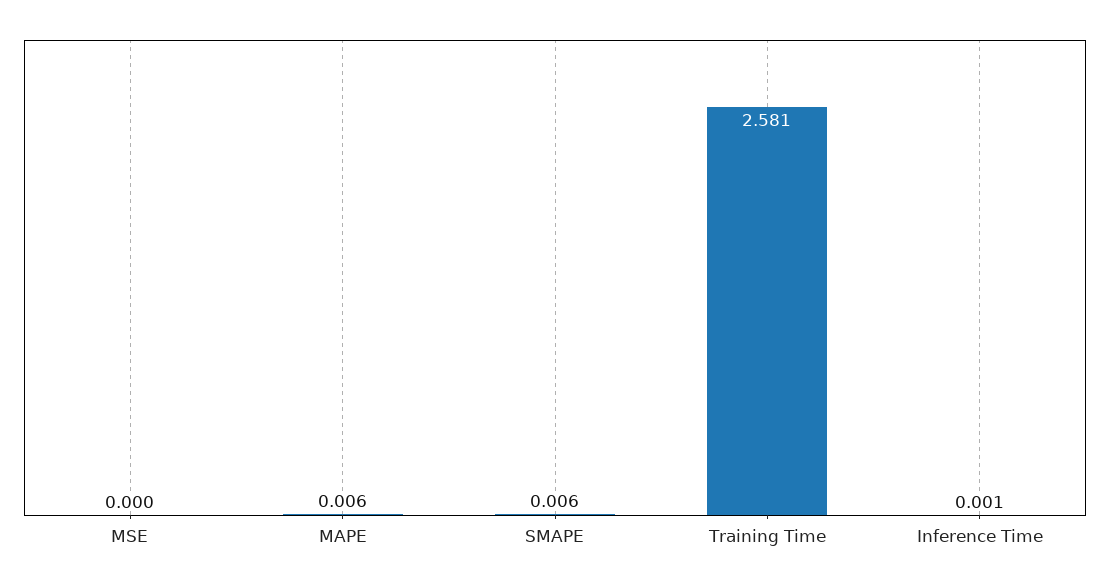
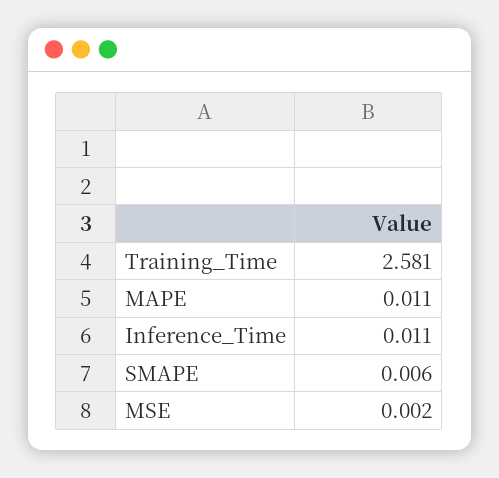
MSE: 0 -> 0.002
MAPE: 0.006 -> 0.011
Inference Time: 0.001 -> 0.011

